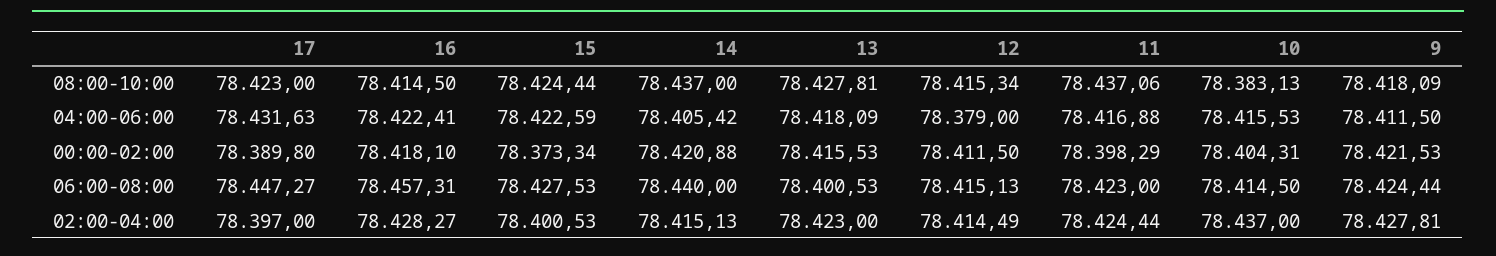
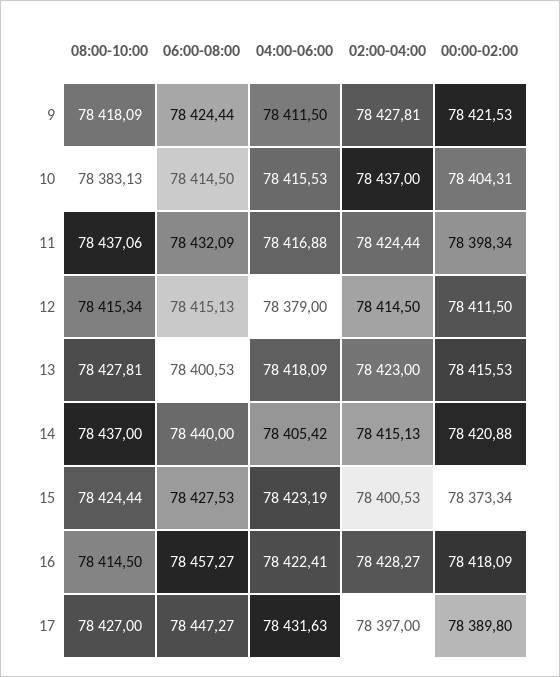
17, 08:00-10:00: 78423 -> 78427
15, 04:00-06:00: 78422.59 -> 78423.19
16, 00:00-02:00: 78418.1 -> 78418.09
11, 00:00-02:00: 78398.29 -> 78398.34
16, 06:00-08:00: 78457.31 -> 78457.27
11, 06:00-08:00: 78423 -> 78432.09
12, 02:00-04:00: 78414.49 -> 78414.5

